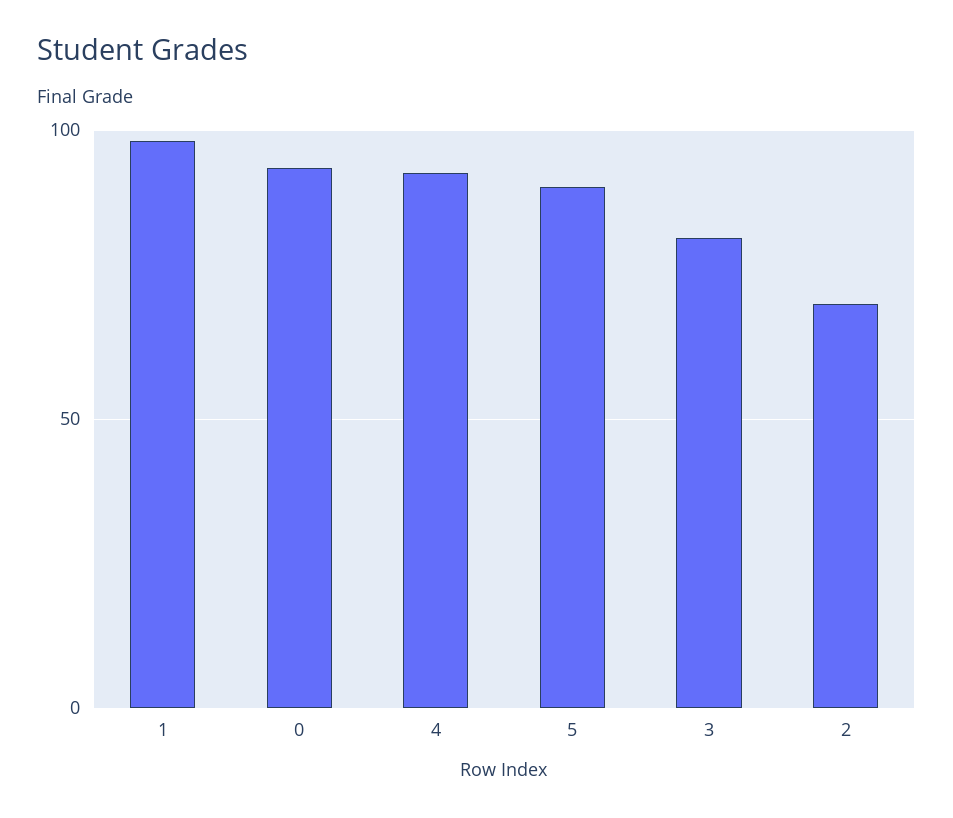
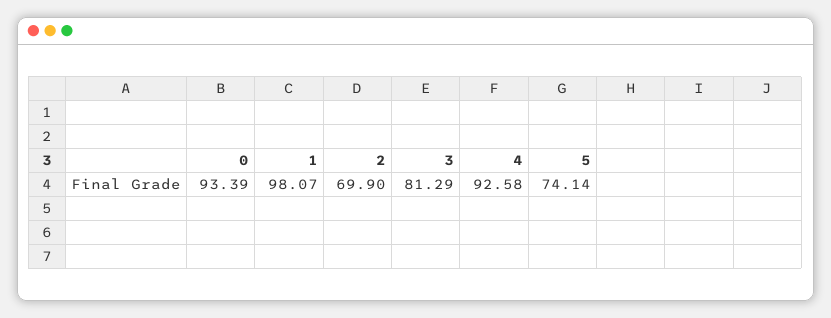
5: 90 -> 74.14

